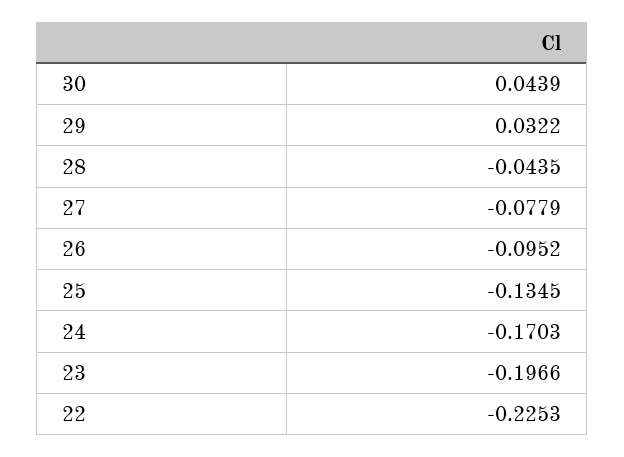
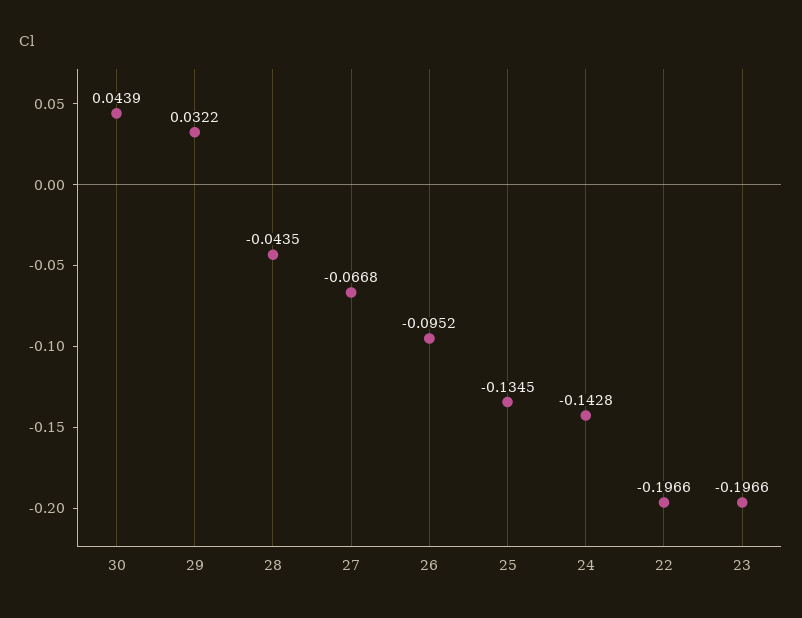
27: -0.0779 -> -0.0668
24: -0.1703 -> -0.1428
22: -0.2253 -> -0.1966

